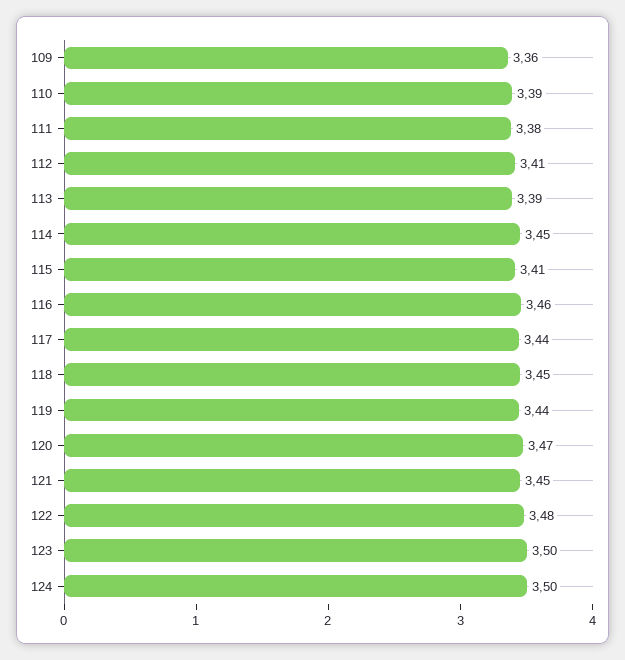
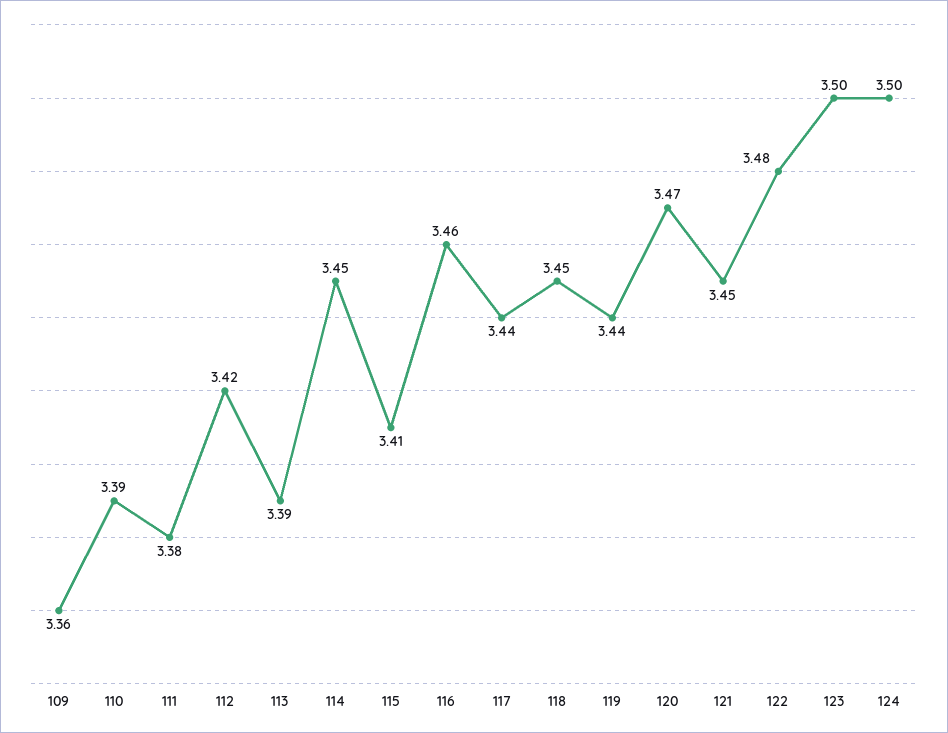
112: 3.41 -> 3.42

